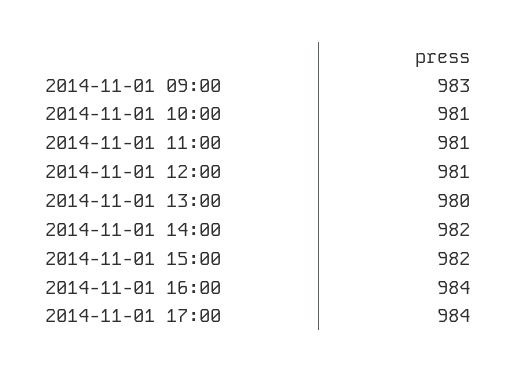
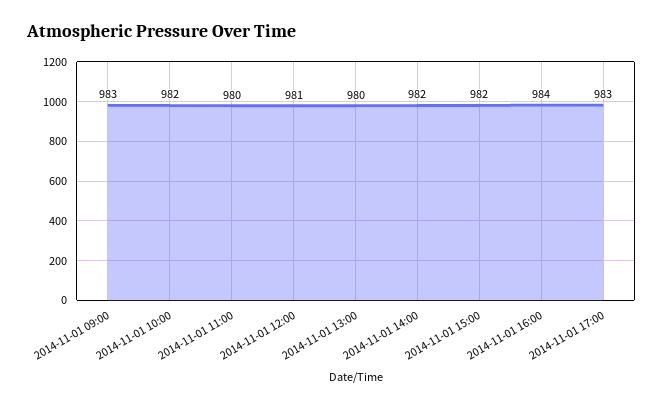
2014-11-01 10:00: 981 -> 982
2014-11-01 11:00: 981 -> 980
2014-11-01 17:00: 984 -> 983

